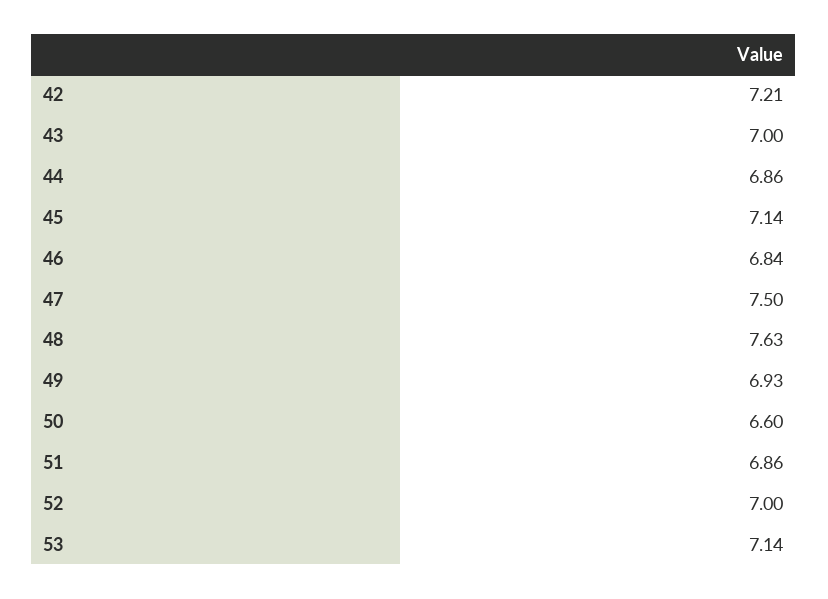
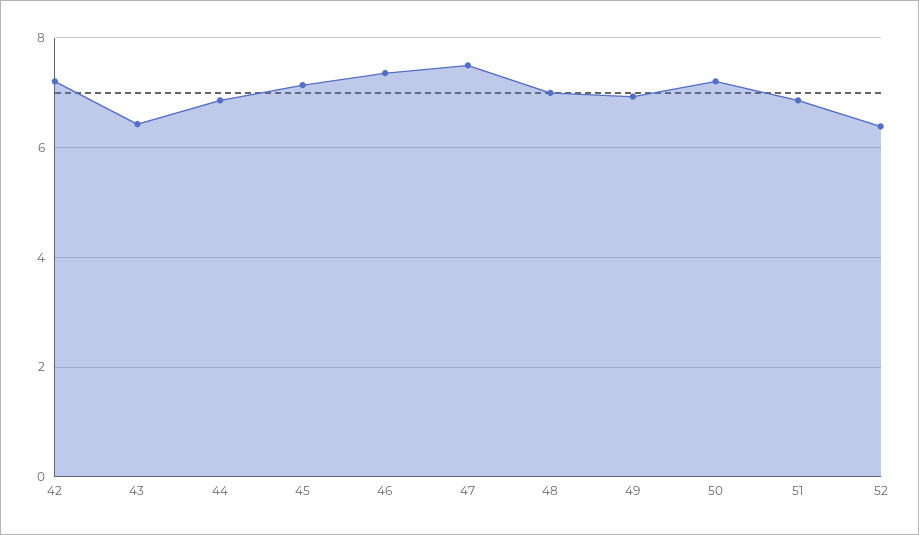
43: 7 -> 6.4
46: 6.84 -> 7.4
48: 7.63 -> 7
50: 6.6 -> 7.2
52: 7 -> 6.4
53: 7.14 -> none

